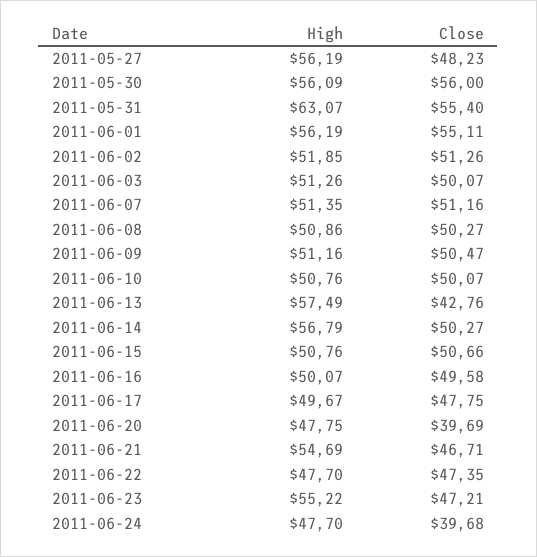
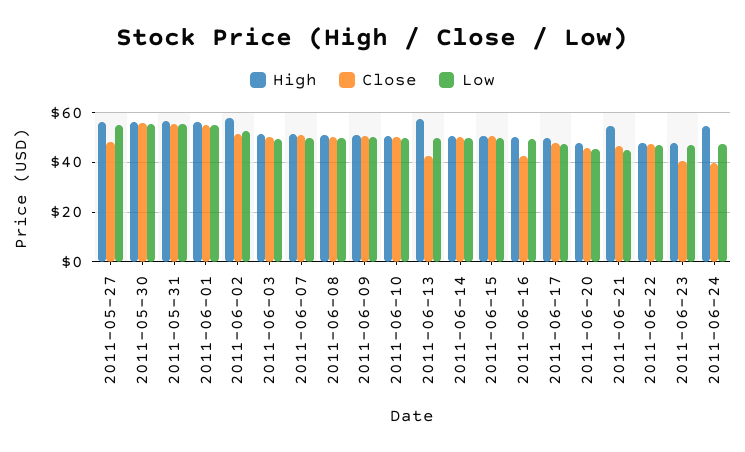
High, 2011-05-31: 63.07 -> 57.5
High, 2011-06-02: 51.85 -> 57.5
High, 2011-06-14: 56.79 -> 50
Close, 2011-06-16: 49.58 -> 42.5
Close, 2011-06-20: 39.69 -> 45
High, 2011-06-23: 55.22 -> 47.5
Close, 2011-06-23: 47.21 -> 40
High, 2011-06-24: 47.7 -> 55
Low, 2011-05-27: none -> 55
Low, 2011-05-30: none -> 55
Low, 2011-05-31: none -> 55
Low, 2011-06-01: none -> 55
Low, 2011-06-02: none -> 52.5
Low, 2011-06-03: none -> 50
Low, 2011-06-07: none -> 50
Low, 2011-06-08: none -> 50
Low, 2011-06-09: none -> 50
Low, 2011-06-10: none -> 50
Low, 2011-06-13: none -> 50
Low, 2011-06-14: none -> 50
Low, 2011-06-15: none -> 50
Low, 2011-06-16: none -> 50
Low, 2011-06-17: none -> 47.5
Low, 2011-06-20: none -> 45
Low, 2011-06-21: none -> 45
Low, 2011-06-22: none -> 47.5
Low, 2011-06-23: none -> 47.5
Low, 2011-06-24: none -> 47.5

